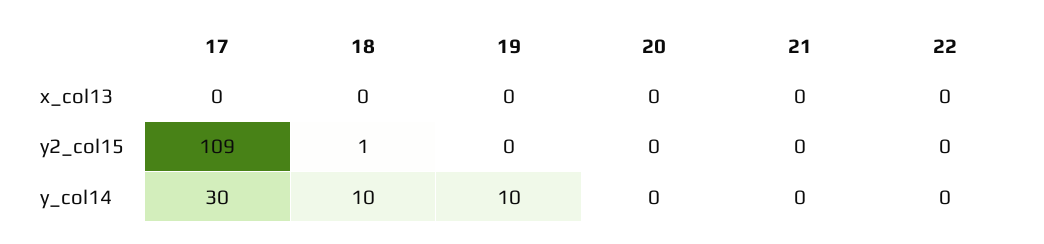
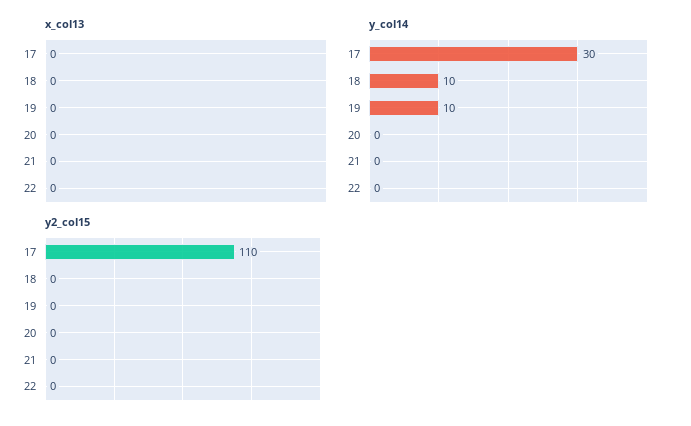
y2_col15, 17: 109 -> 110
y2_col15, 18: 1 -> 0

